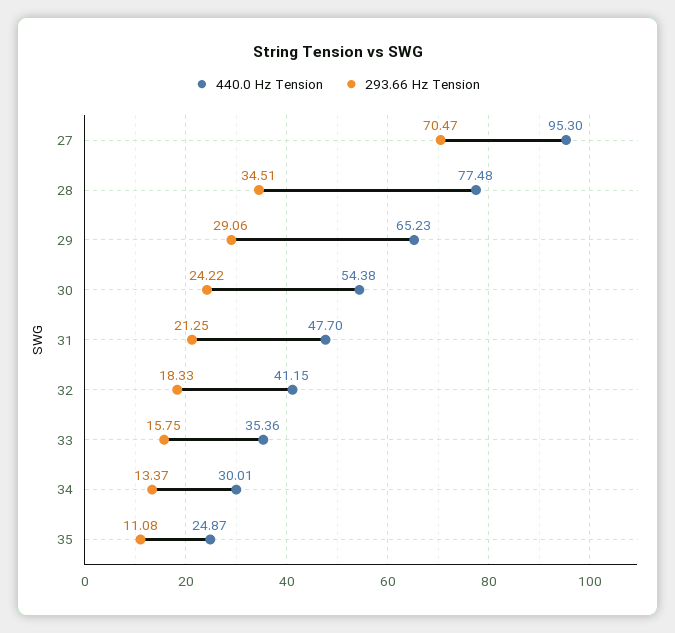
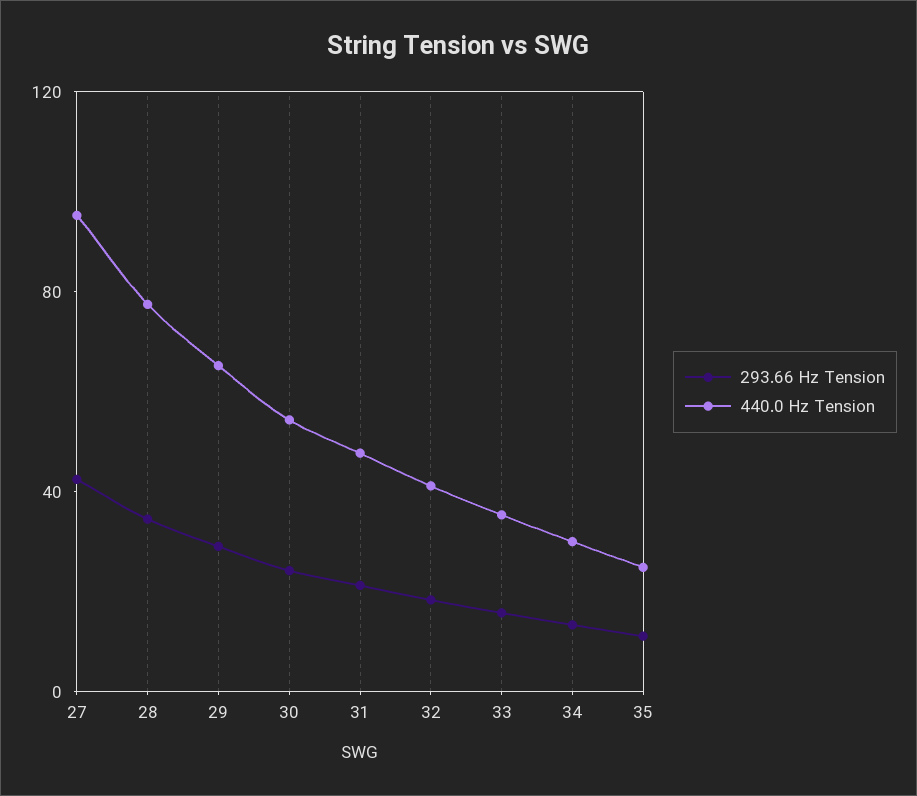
293.66 Hz Tension, 27: 70.47 -> 40

